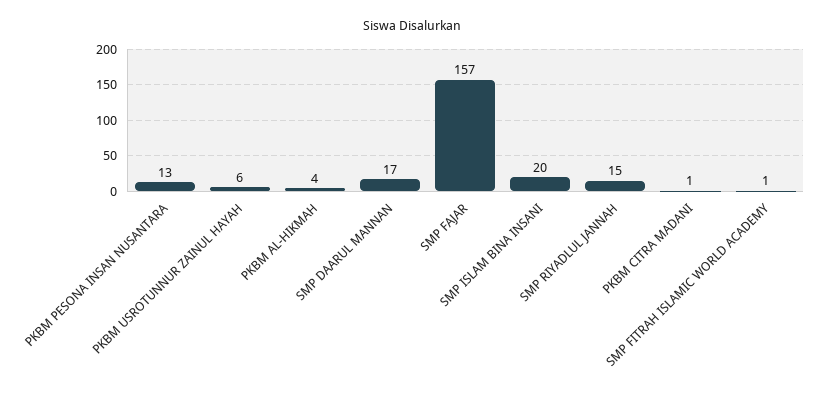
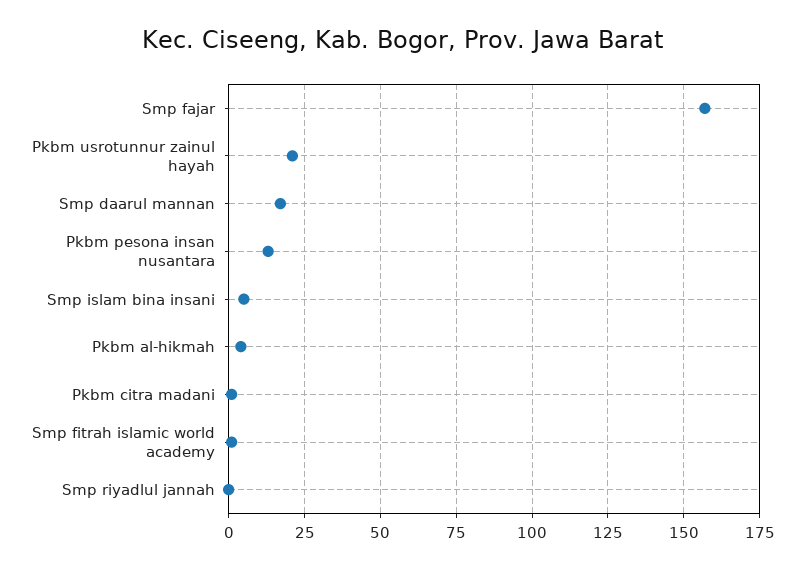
PKBM USROTUNNUR ZAINUL HAYAH: 6 -> 20
SMP ISLAM BINA INSANI: 20 -> 5
SMP RIYADLUL JANNAH: 15 -> 0

